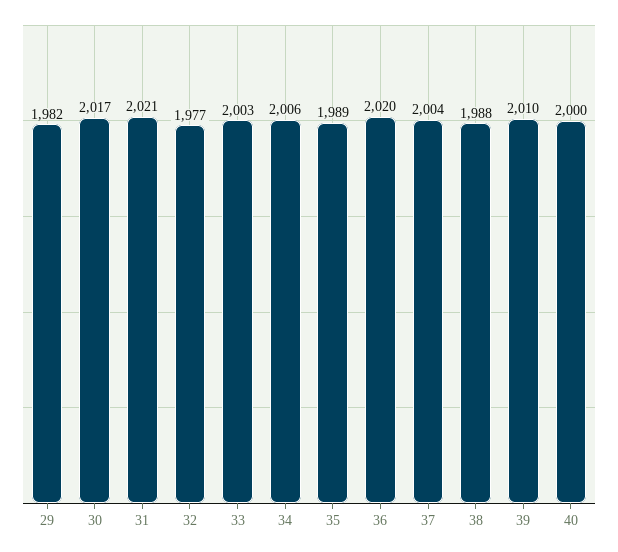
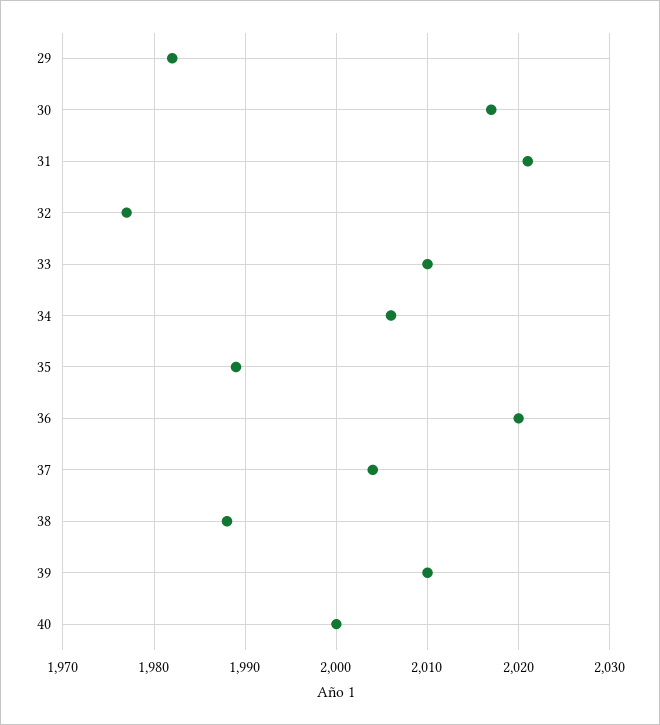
33: 2003 -> 2010

